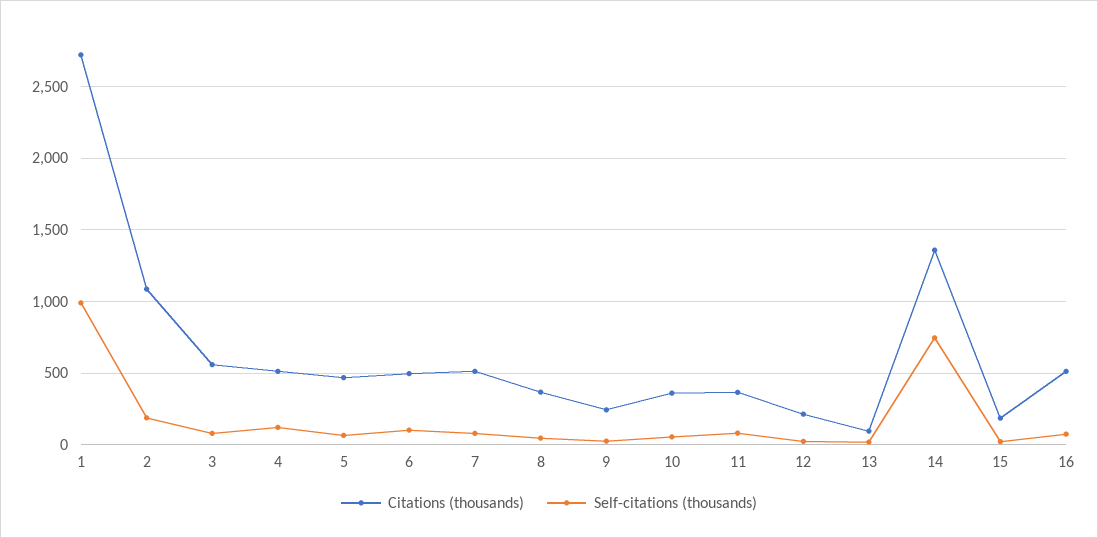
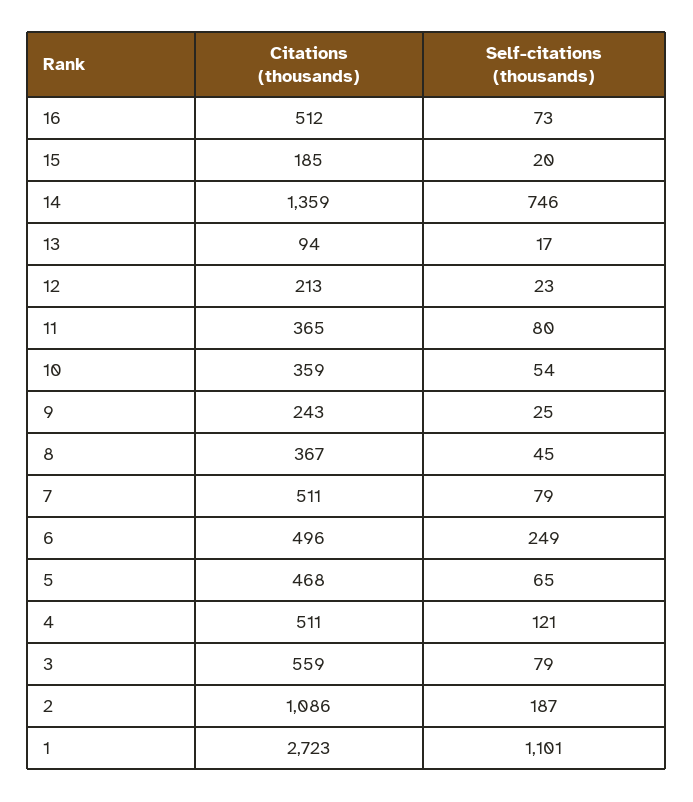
Self-citations (thousands), 1: 1000 -> 1101
Self-citations (thousands), 6: 100 -> 249

